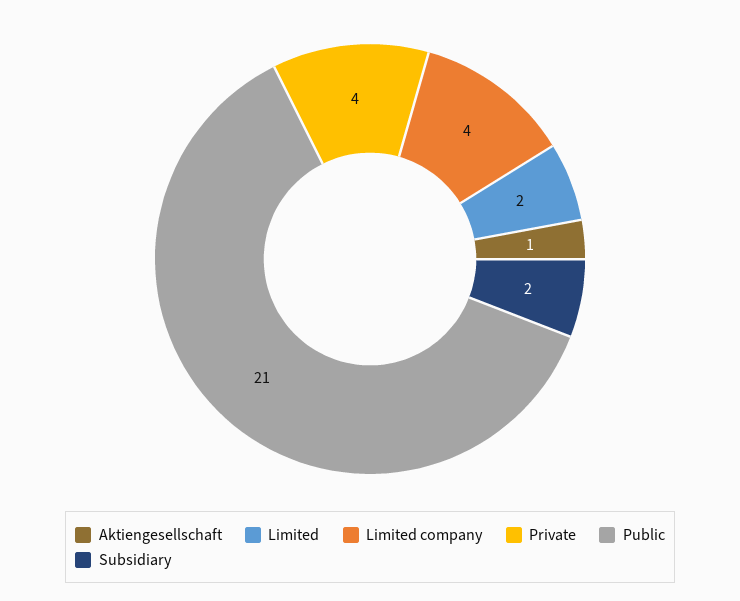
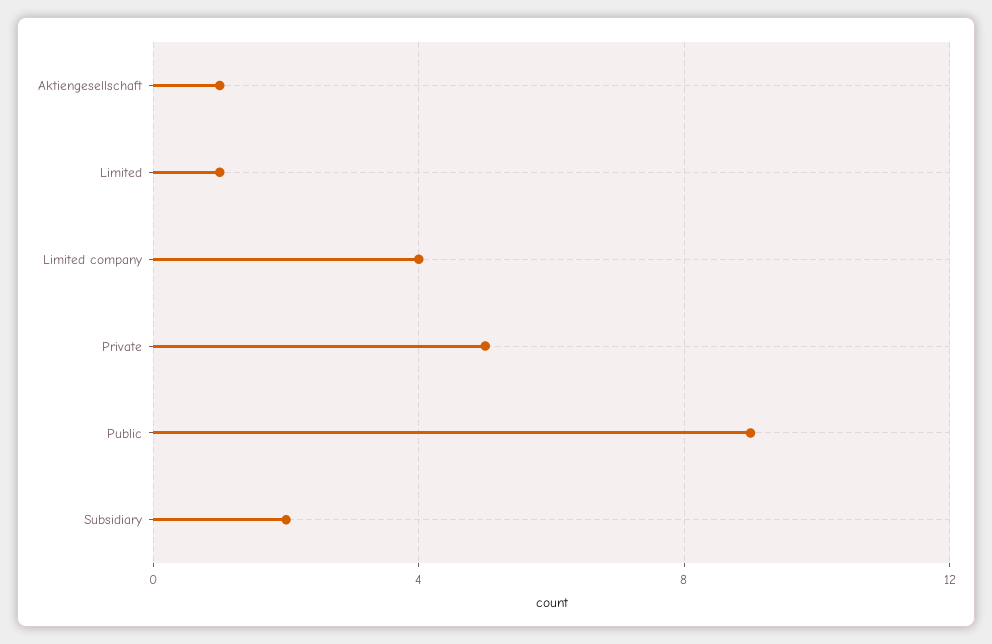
Limited: 2 -> 1
Private: 4 -> 5
Public: 21 -> 9

